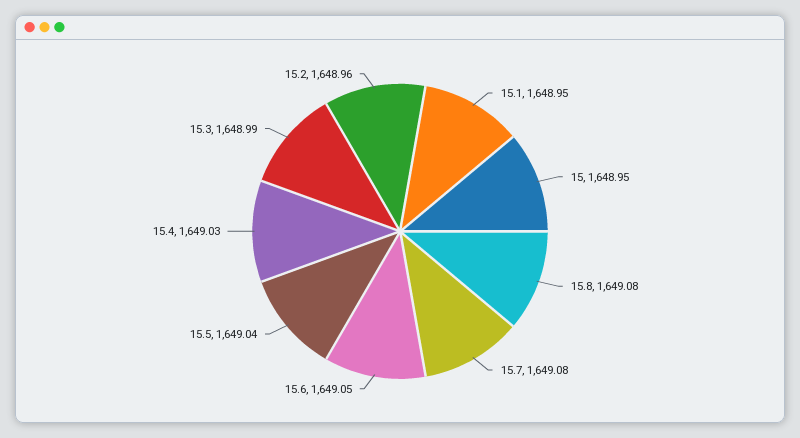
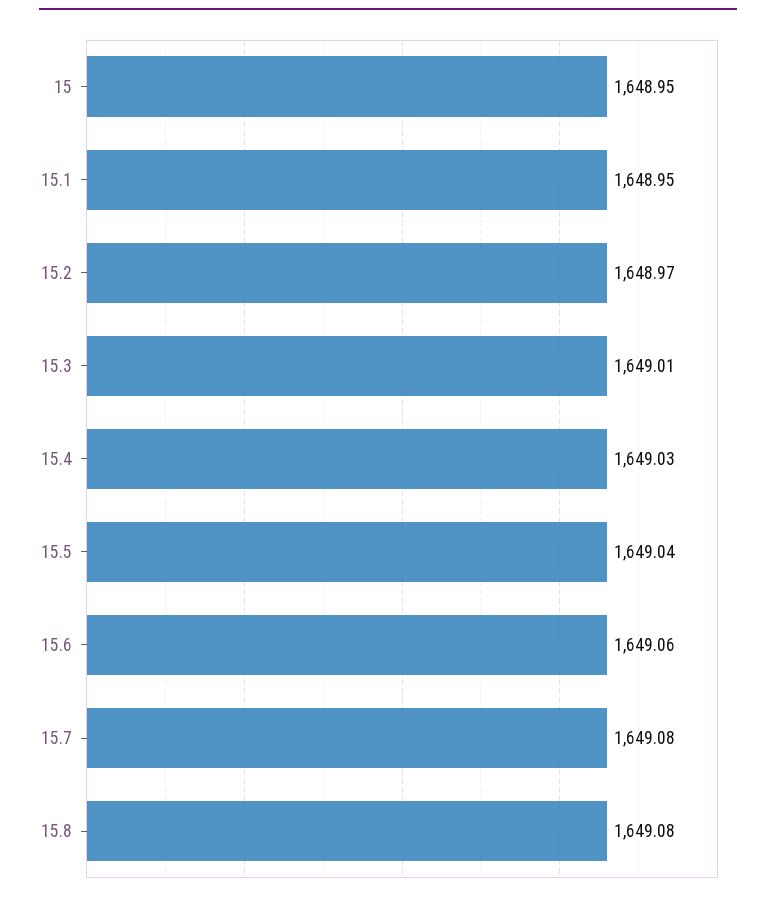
15.6: 1649.05 -> 1649.06
15.3: 1648.99 -> 1649.01
15.2: 1648.96 -> 1648.97

